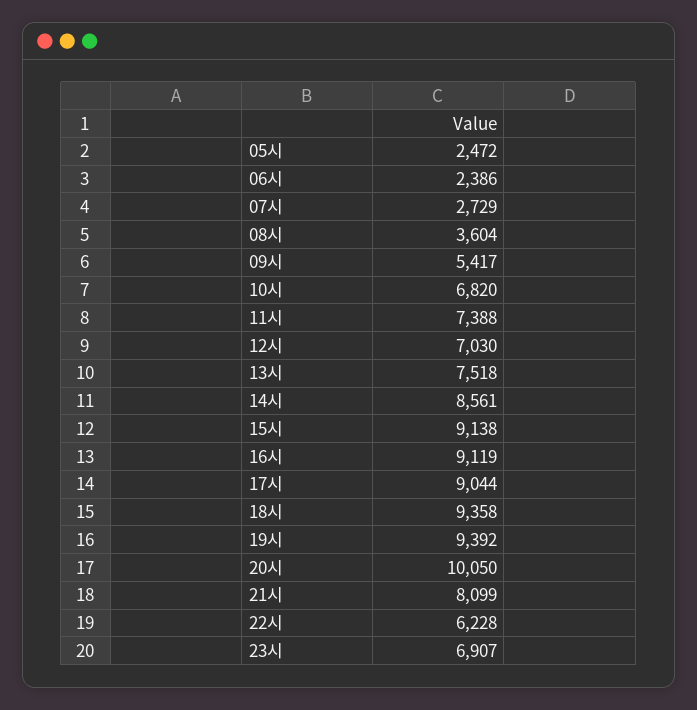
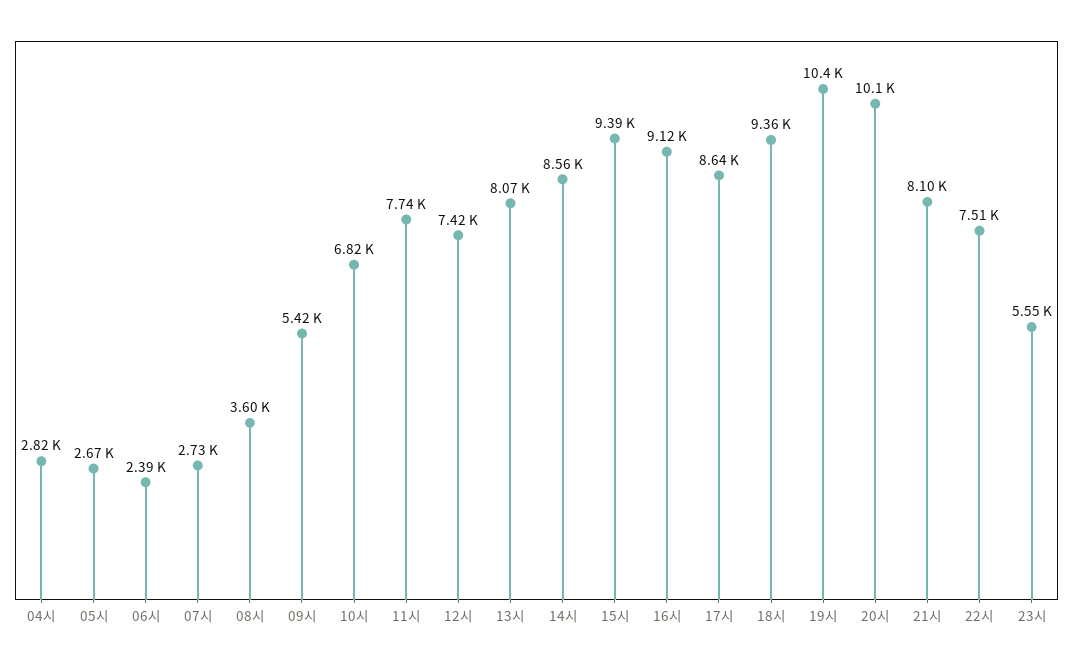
05시: 2472 -> 2670
11시: 7388 -> 7740
12시: 7030 -> 7420
13시: 7518 -> 8070
15시: 9138 -> 9390
17시: 9044 -> 8640
19시: 9392 -> 10400
22시: 6228 -> 7510
23시: 6907 -> 5550
04시: none -> 2820

